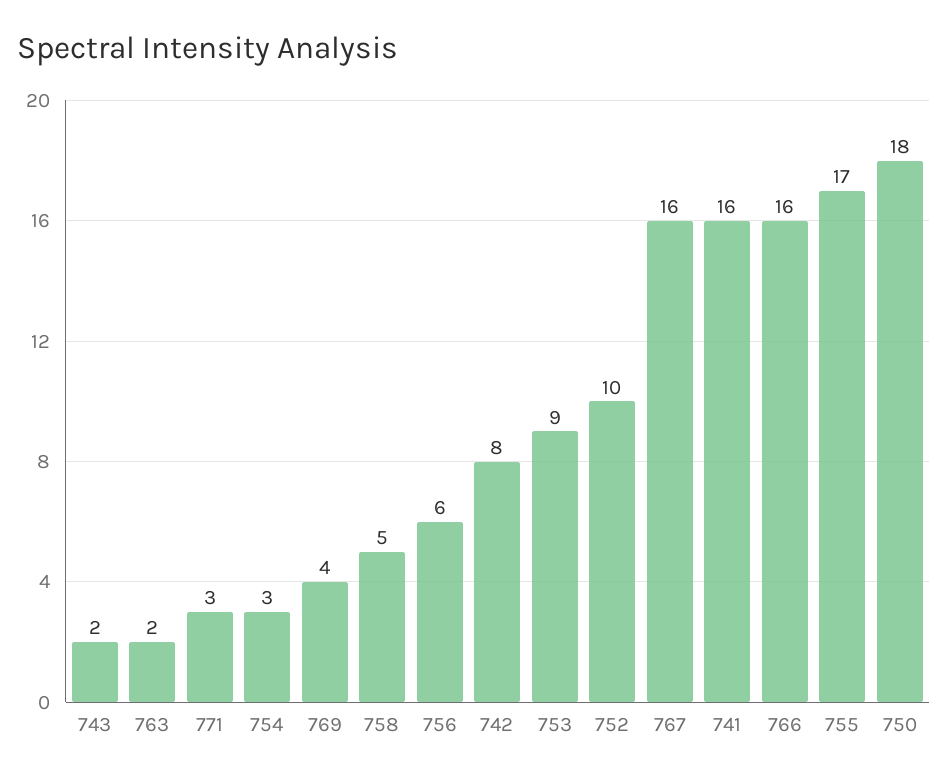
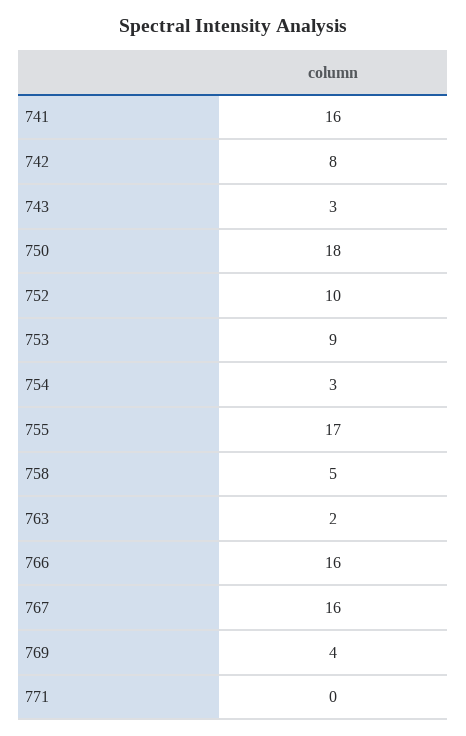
743: 2 -> 3
771: 3 -> 0
756: 6 -> none

